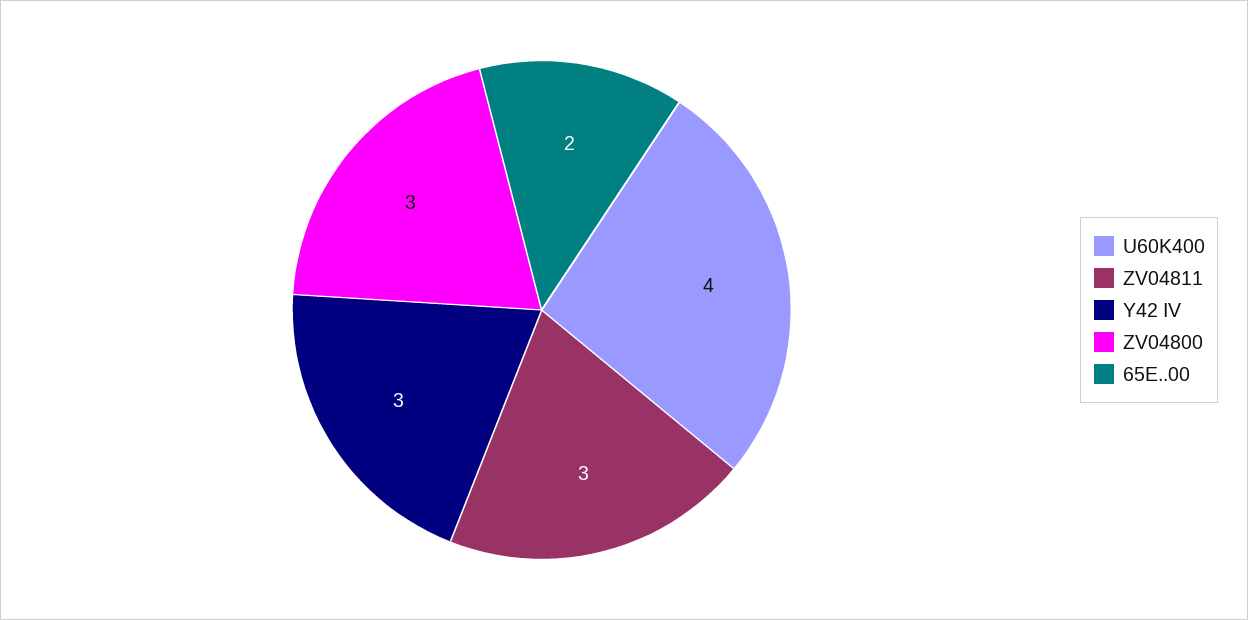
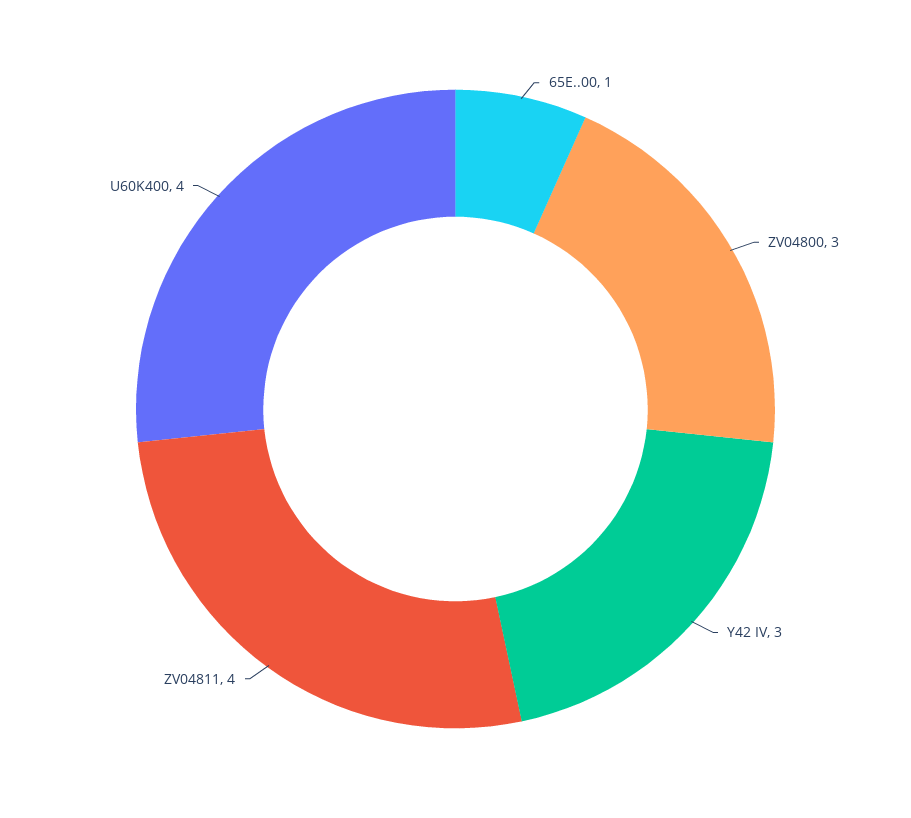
ZV04811: 3 -> 4
65E..00: 2 -> 1

